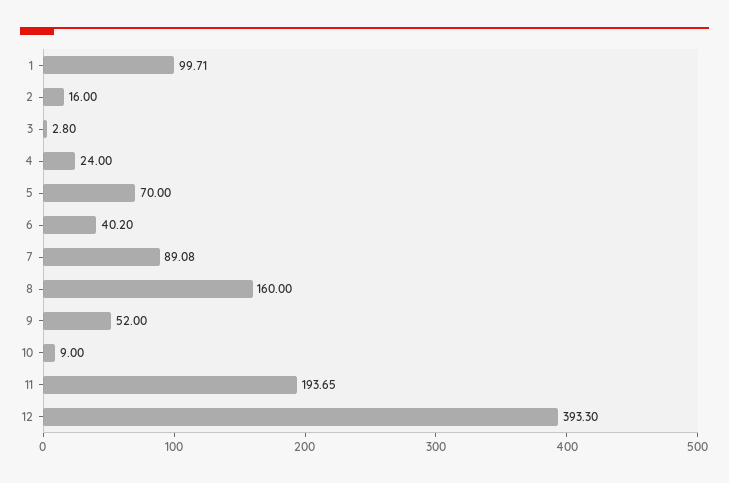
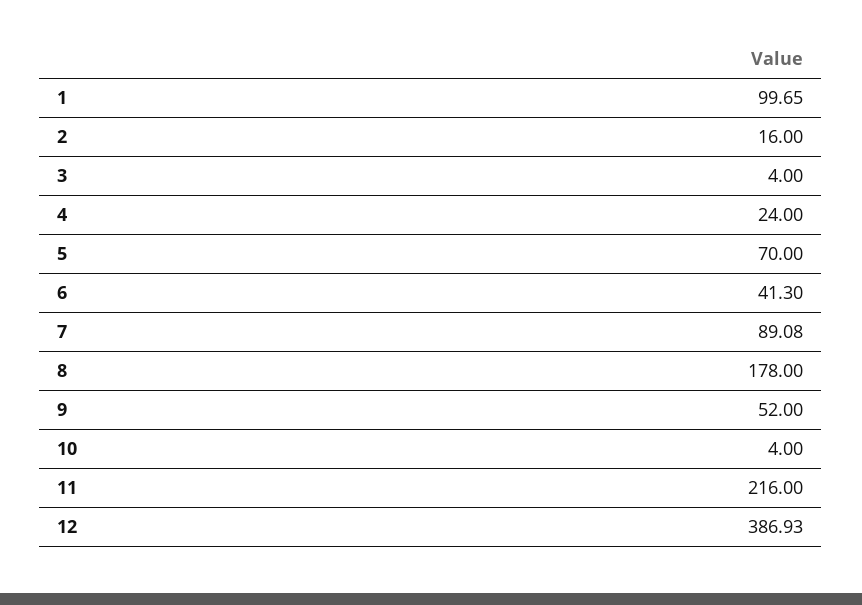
1: 99.71 -> 99.65
3: 2.8 -> 4
6: 40.2 -> 41.3
8: 160 -> 178
10: 9 -> 4
11: 193.65 -> 216
12: 393.3 -> 386.93

